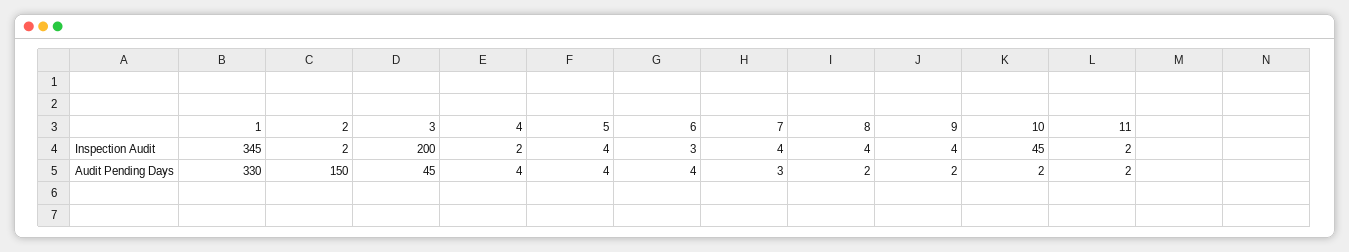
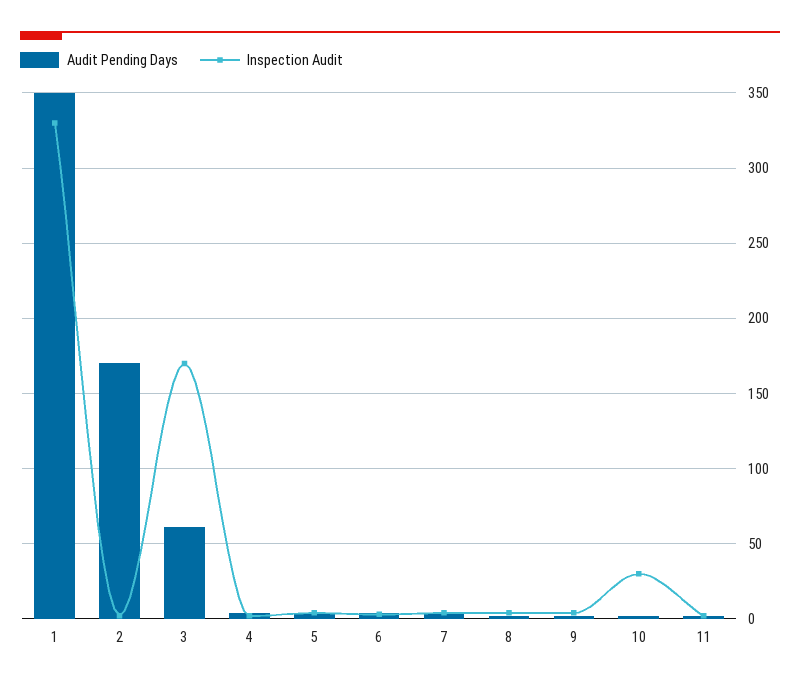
Inspection Audit, 1: 345 -> 330
Inspection Audit, 3: 200 -> 170
Inspection Audit, 10: 45 -> 30
Audit Pending Days, 1: 330 -> 350
Audit Pending Days, 2: 150 -> 170
Audit Pending Days, 3: 45 -> 60

